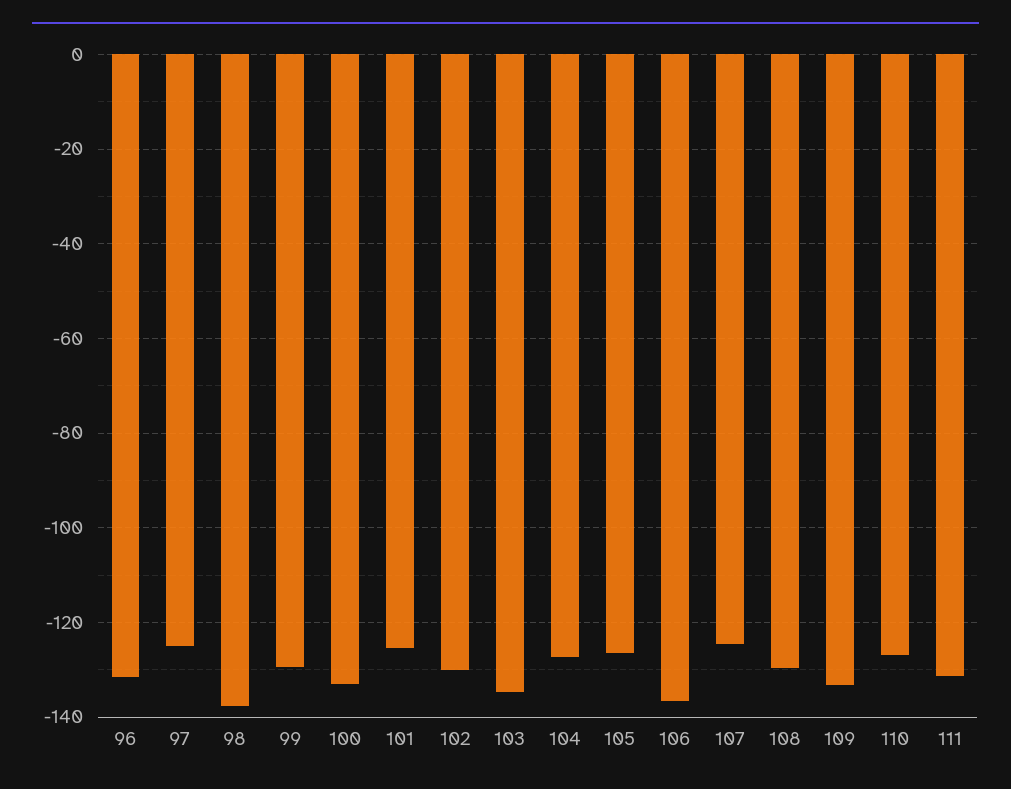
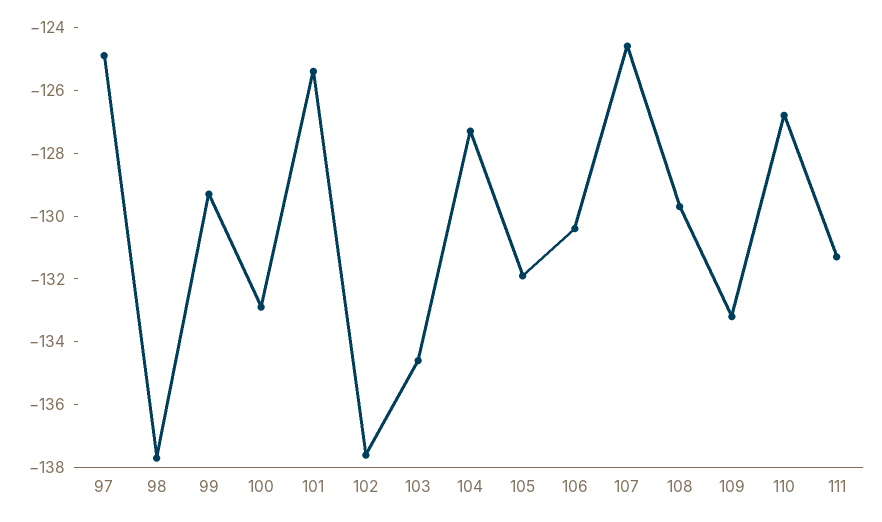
96: -132 -> none
102: -130 -> -137.5
105: -126 -> -132
106: -136 -> -130.5

